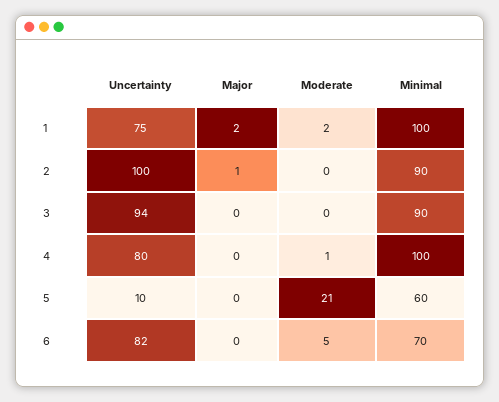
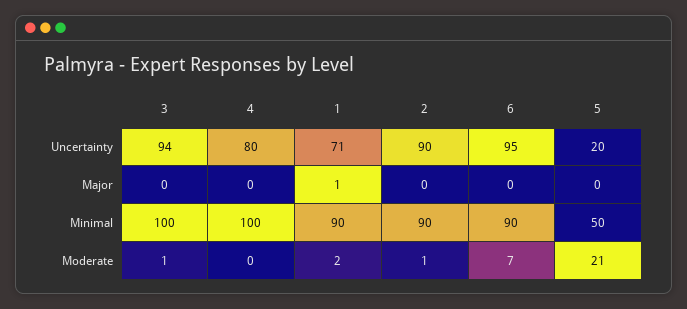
Uncertainty, 1: 75 -> 71
Major, 1: 2 -> 1
Minimal, 1: 100 -> 90
Uncertainty, 2: 100 -> 90
Major, 2: 1 -> 0
Moderate, 2: 0 -> 1
Moderate, 3: 0 -> 1
Minimal, 3: 90 -> 100
Moderate, 4: 1 -> 0
Uncertainty, 5: 10 -> 20
Minimal, 5: 60 -> 50
Uncertainty, 6: 82 -> 95
Moderate, 6: 5 -> 7
Minimal, 6: 70 -> 90

